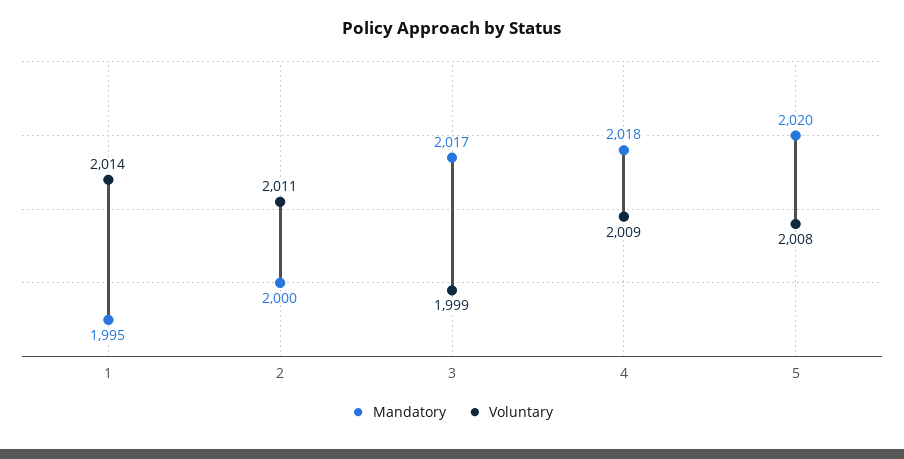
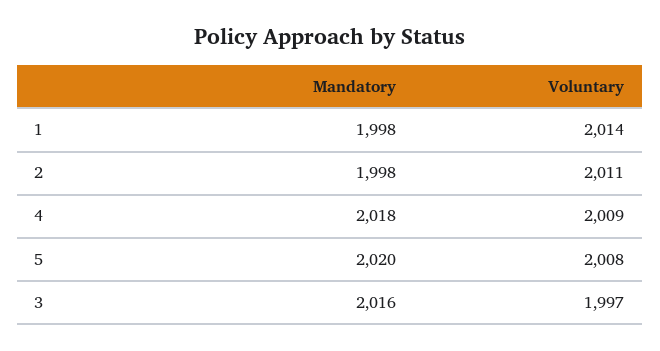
Mandatory, 1: 1995 -> 1998
Mandatory, 2: 2000 -> 1998
Mandatory, 3: 2017 -> 2016
Voluntary, 3: 1999 -> 1997

